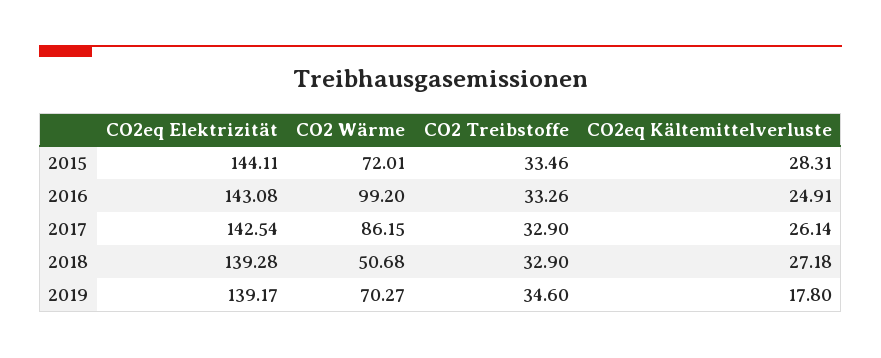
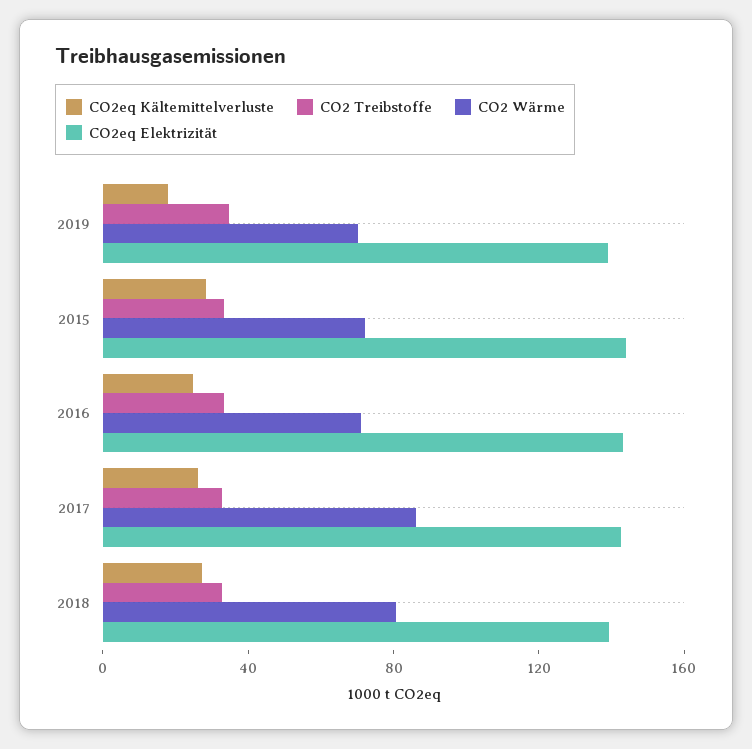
CO2 Wärme, 2016: 99.2 -> 70
CO2 Wärme, 2018: 50.68 -> 80

